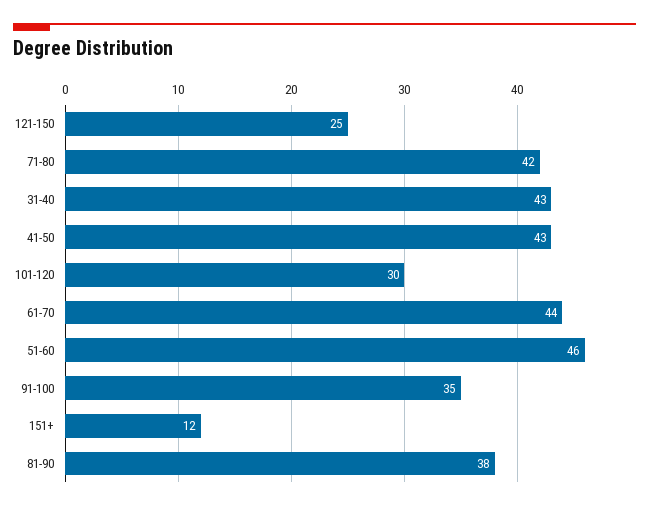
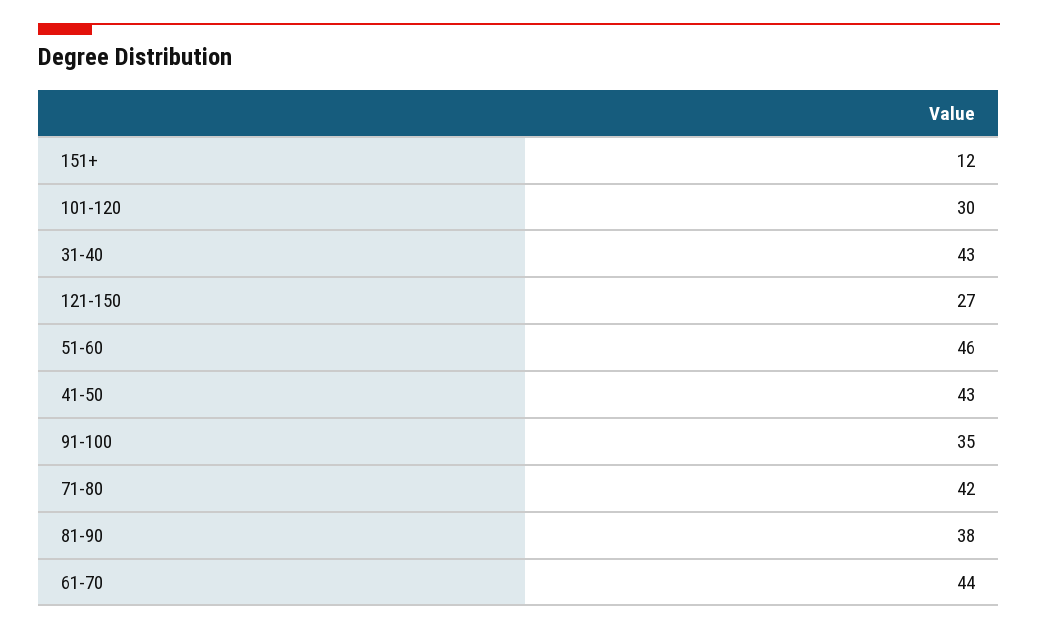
121-150: 25 -> 27

